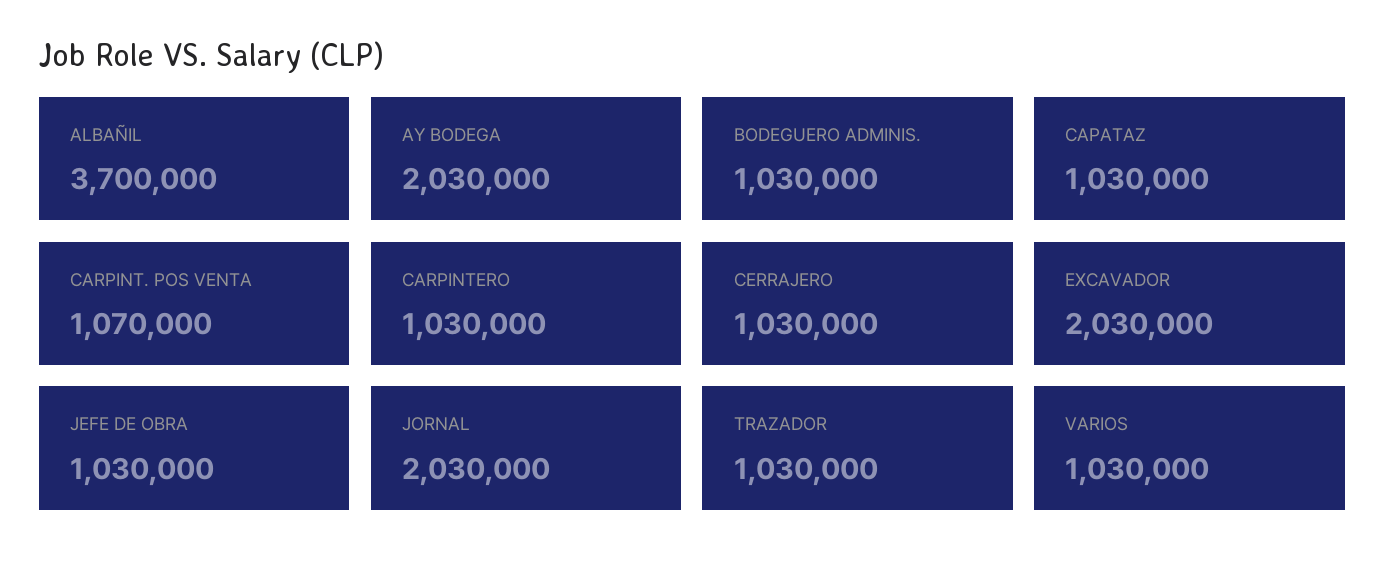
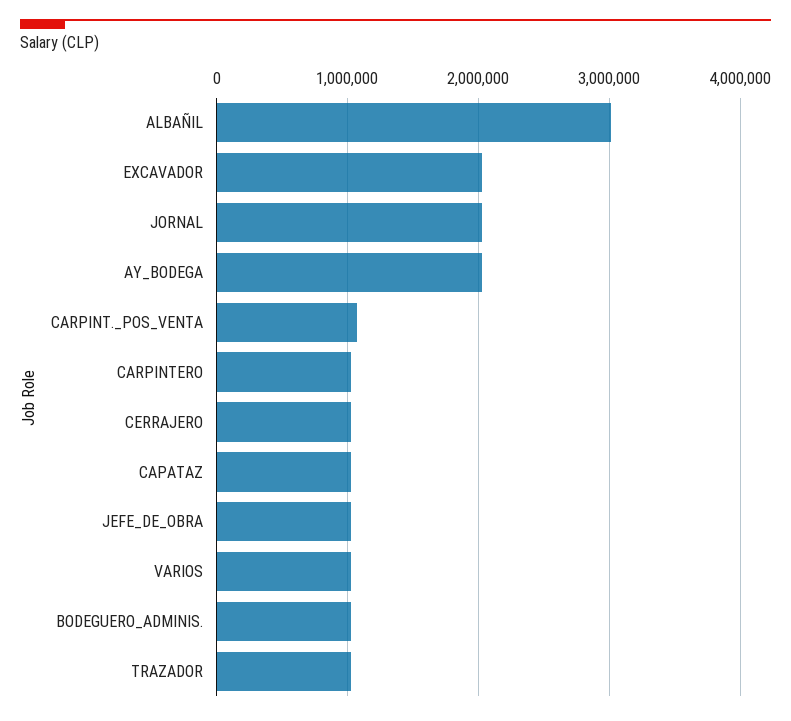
ALBAÑIL: 3700000 -> 3000000

